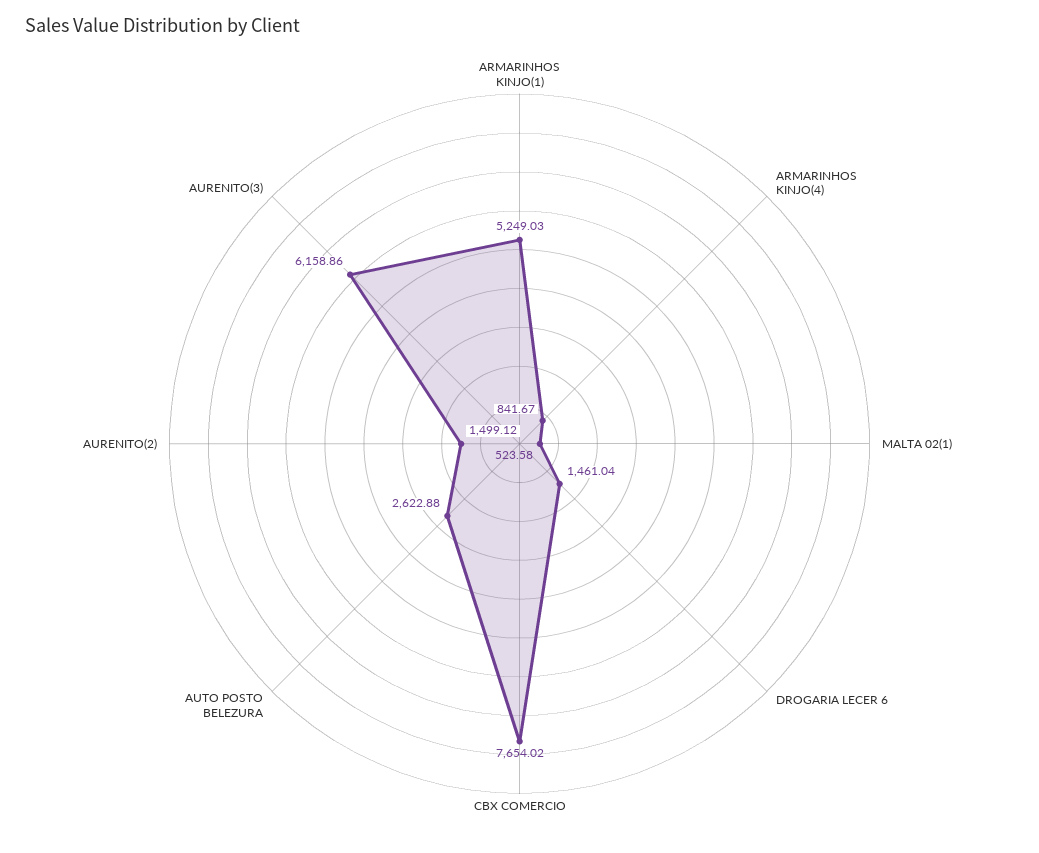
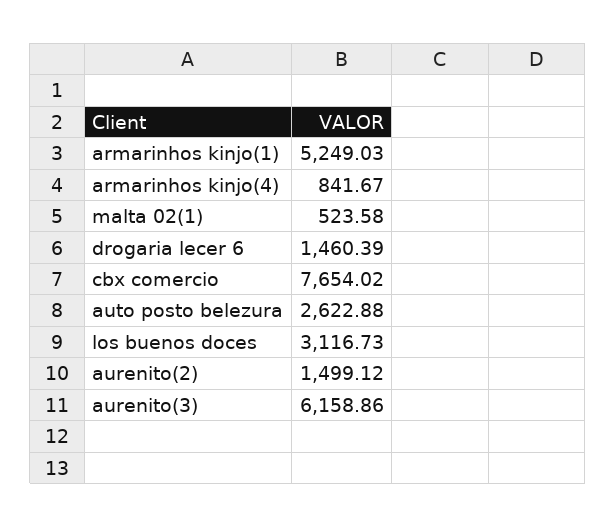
DROGARIA LECER 6: 1461.04 -> 1460.39
los buenos doces: none -> 3116.73

